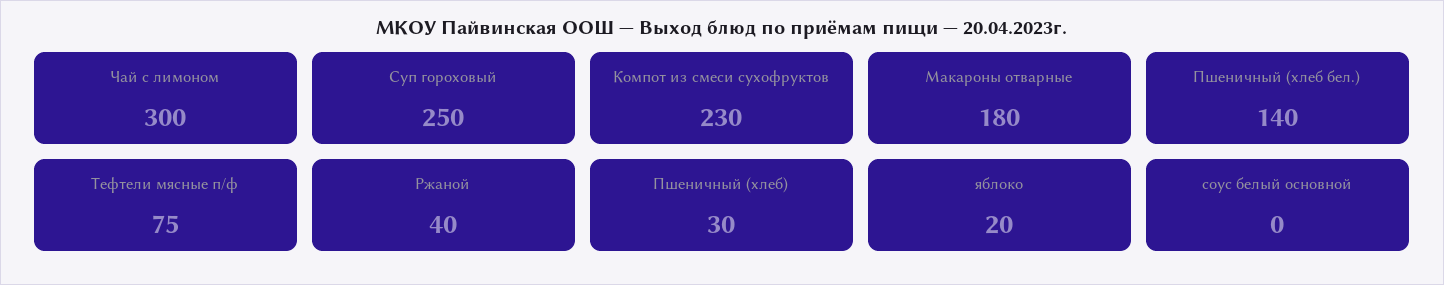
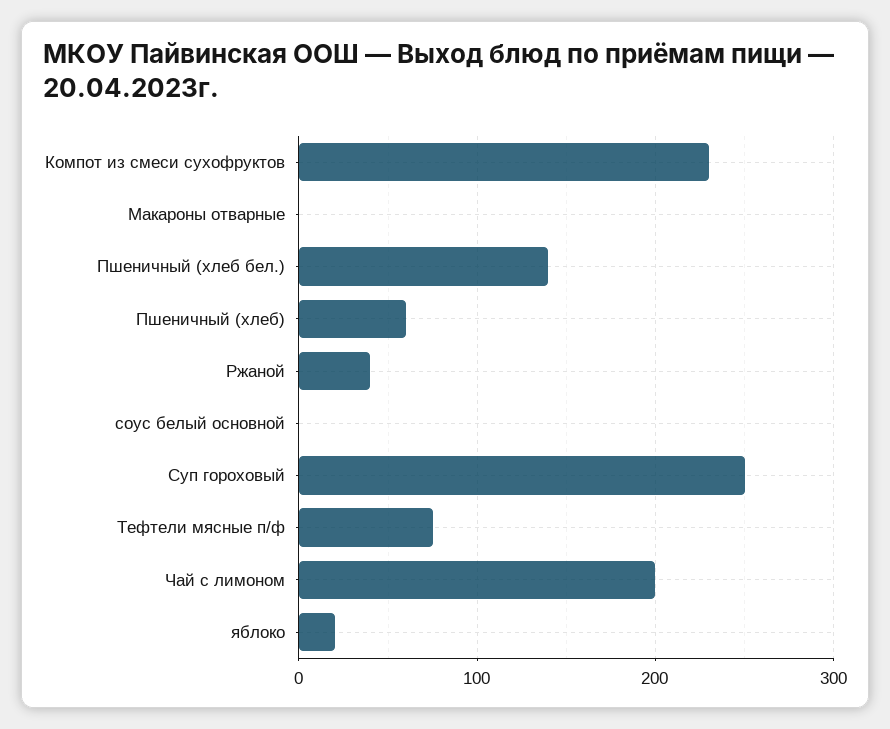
Чай с лимоном: 300 -> 200
Макароны отварные: 180 -> 0
Пшеничный (хлеб): 30 -> 60

